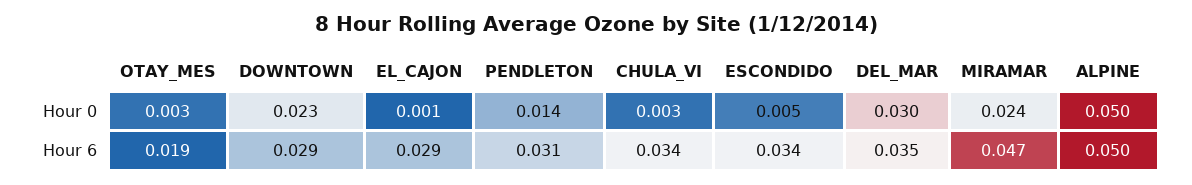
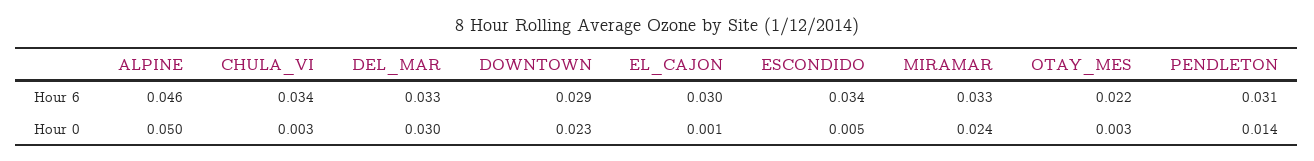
OTAY_MES, Hour 6: 0.019 -> 0.022
EL_CAJON, Hour 6: 0.029 -> 0.03
DEL_MAR, Hour 6: 0.035 -> 0.033
MIRAMAR, Hour 6: 0.047 -> 0.033
ALPINE, Hour 6: 0.05 -> 0.046

